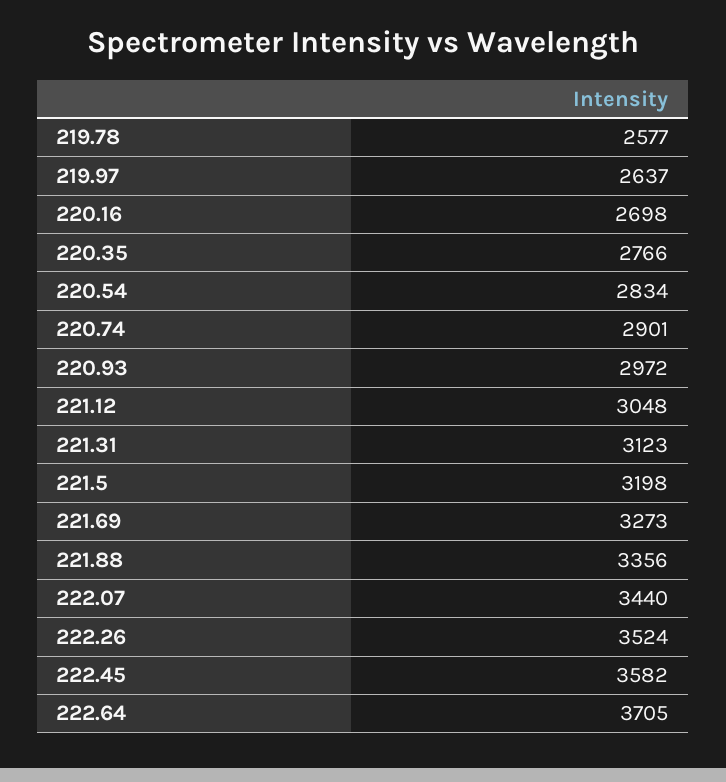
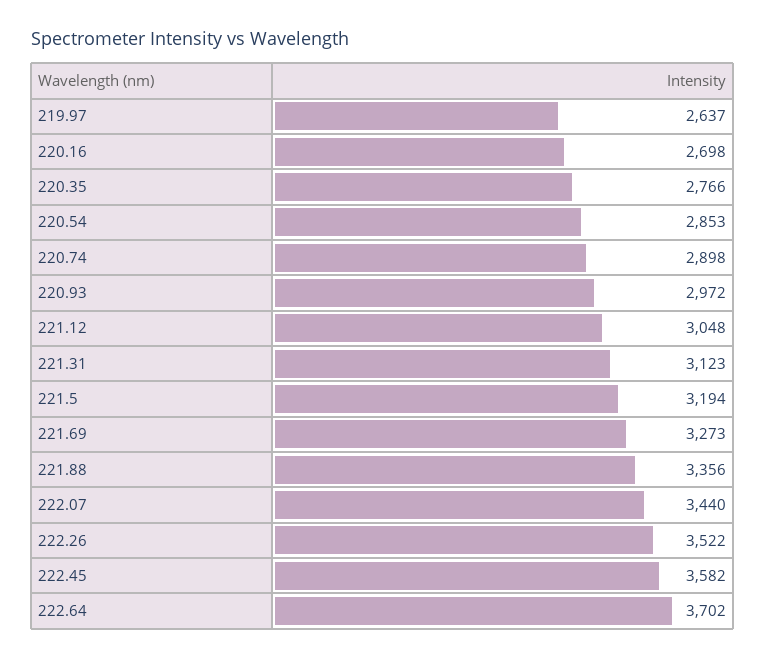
219.78: 2577 -> none
220.54: 2834 -> 2853
220.74: 2901 -> 2898
221.5: 3198 -> 3194
222.26: 3524 -> 3522
222.64: 3705 -> 3702

